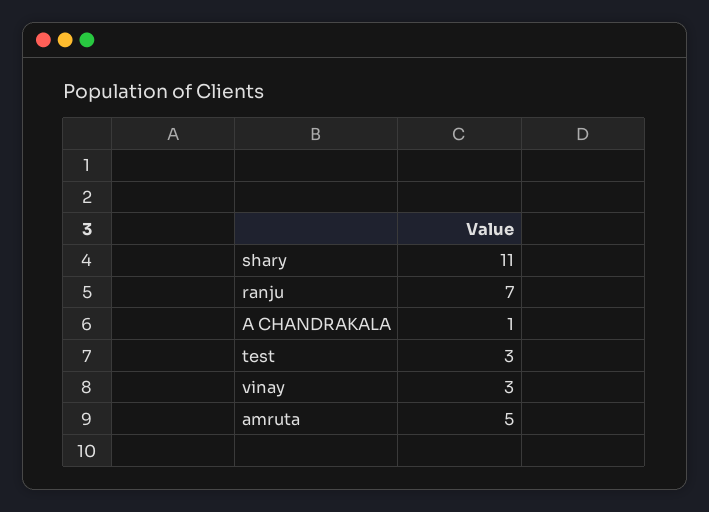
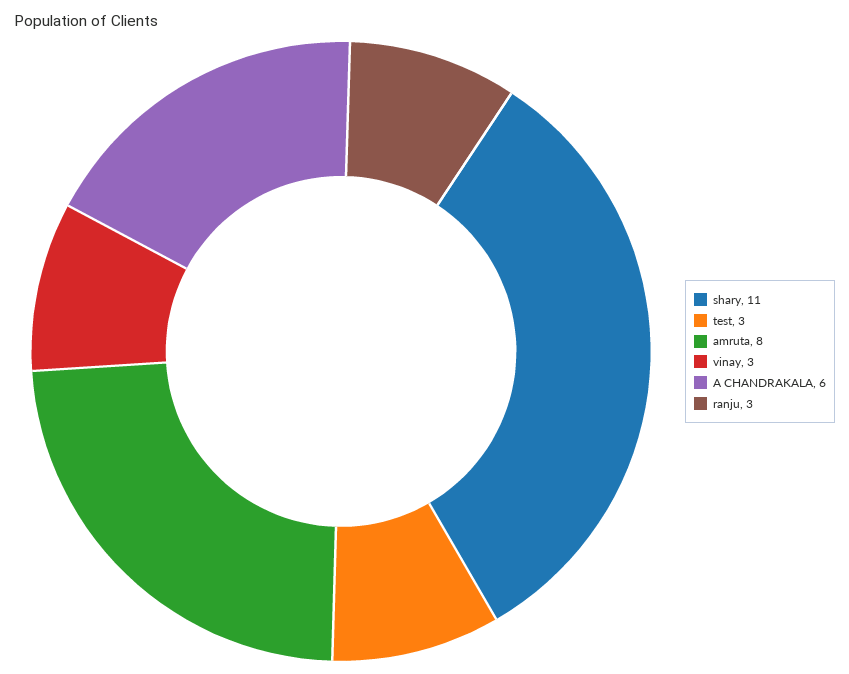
ranju: 7 -> 3
A CHANDRAKALA: 1 -> 6
amruta: 5 -> 8

